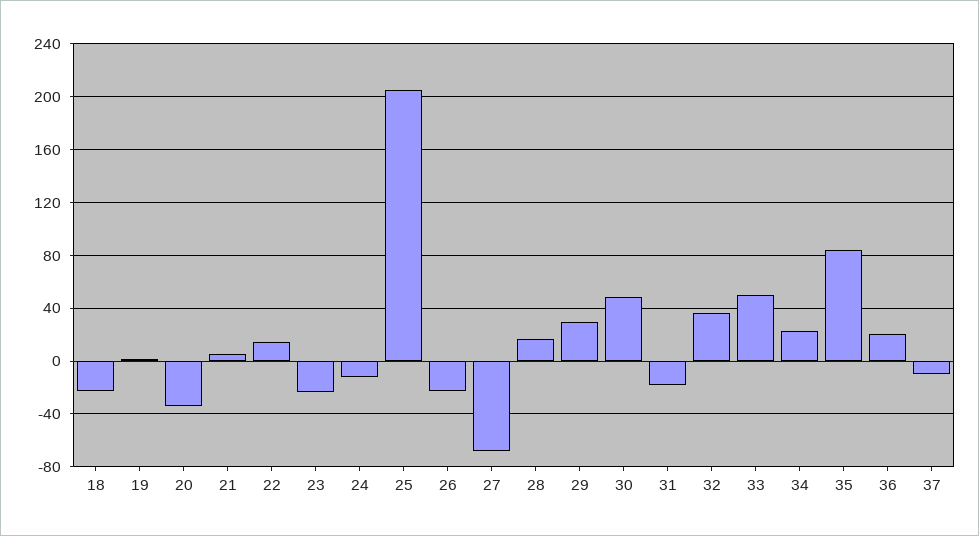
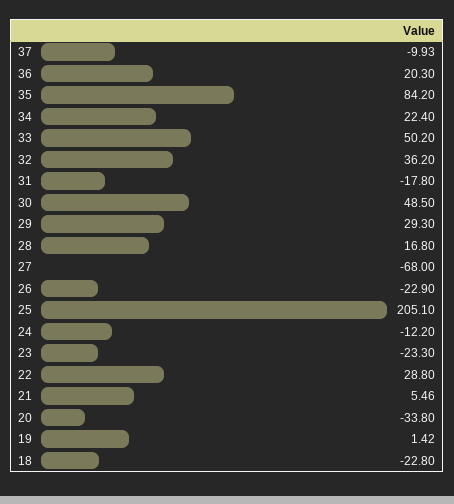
22: 15 -> 28.8

